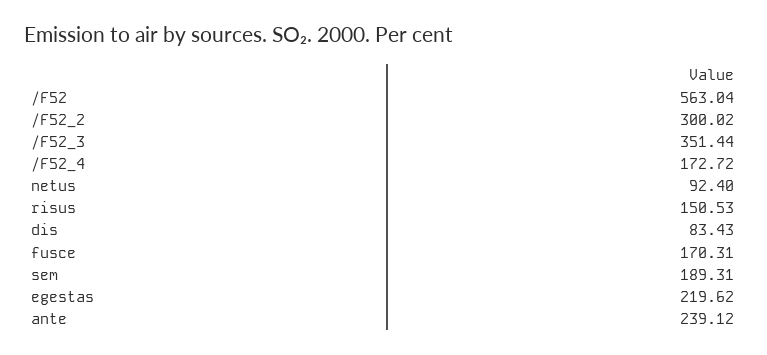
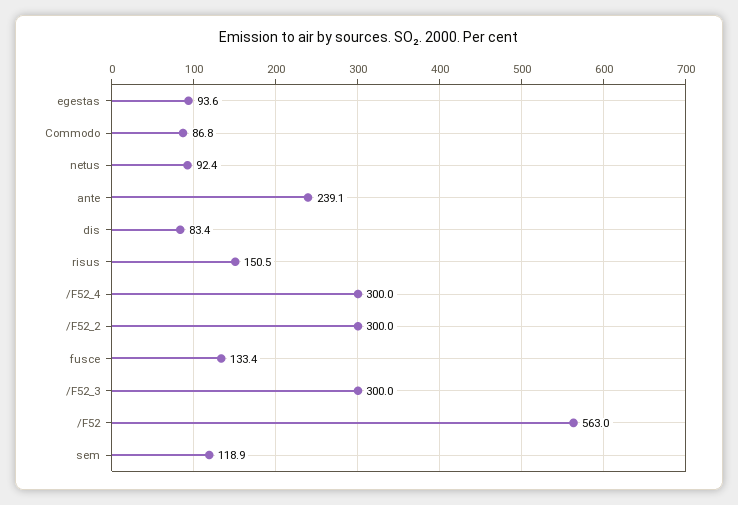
/F52_3: 351.44 -> 300
/F52_4: 172.72 -> 300
fusce: 170.31 -> 133.4
sem: 189.31 -> 118.9
egestas: 219.62 -> 93.6
Commodo: none -> 86.8

